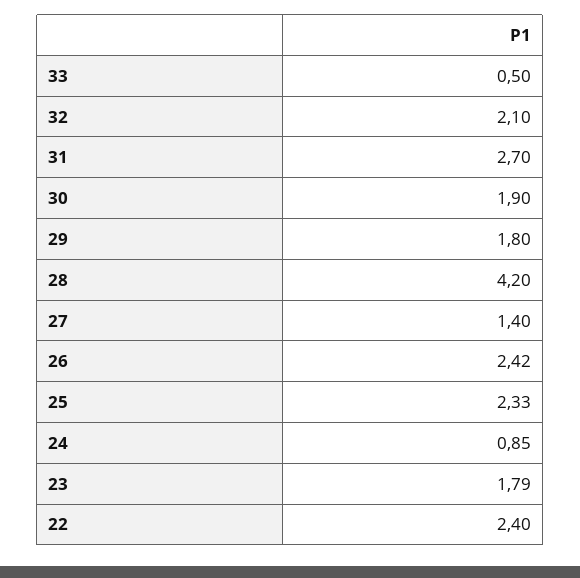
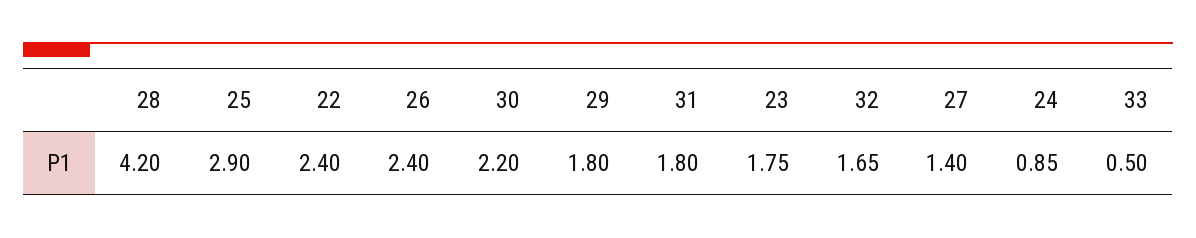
32: 2.1 -> 1.65
31: 2.7 -> 1.8
30: 1.9 -> 2.2
26: 2.42 -> 2.4
25: 2.33 -> 2.9
23: 1.79 -> 1.75

